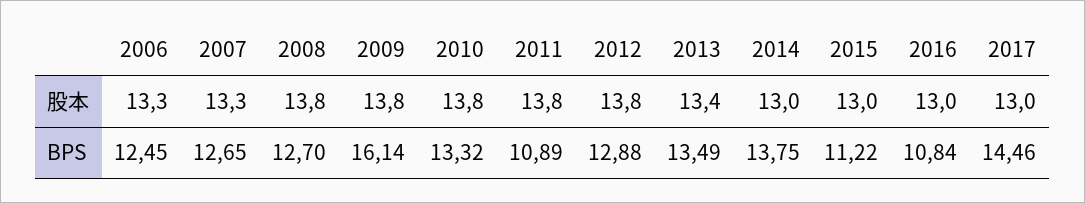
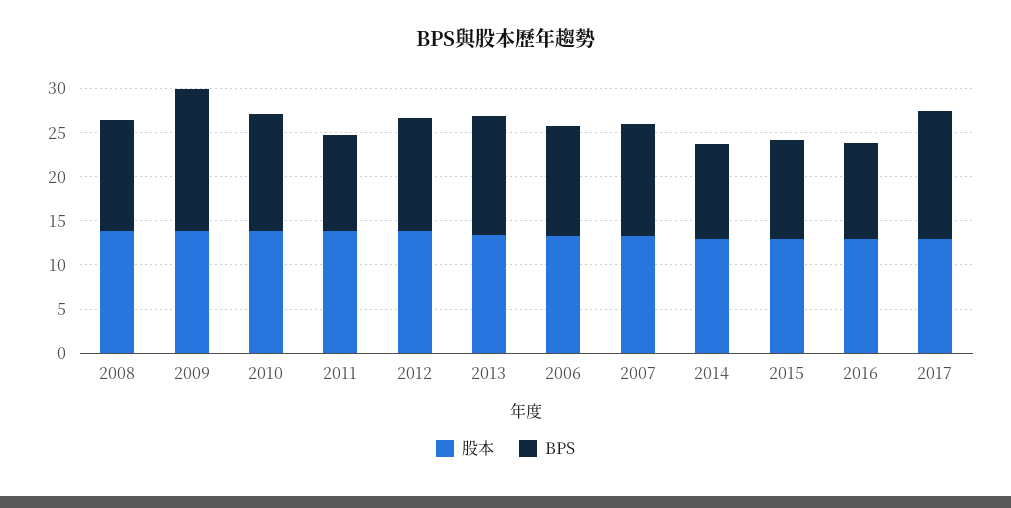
BPS, 2014: 13.75 -> 11

